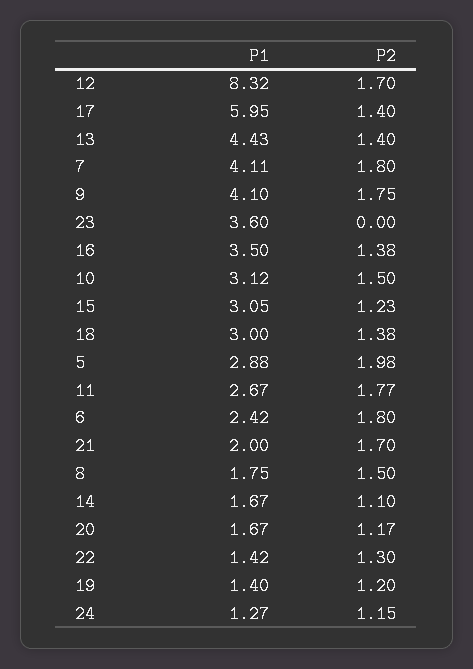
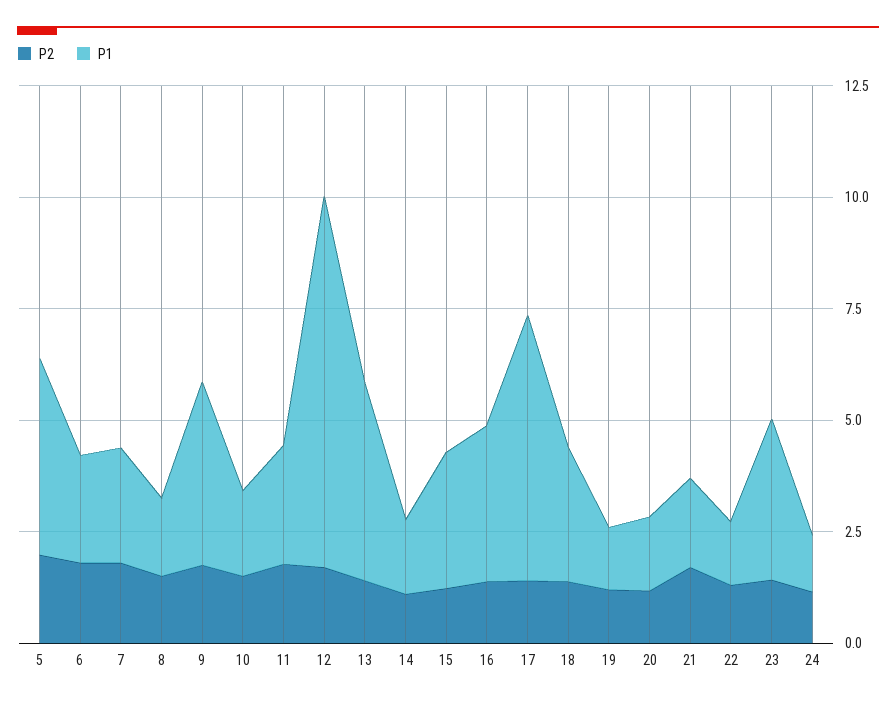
P1, 7: 4.11 -> 2.5
P2, 23: 0 -> 1.5
P1, 10: 3.12 -> 2
P1, 5: 2.88 -> 4.5

